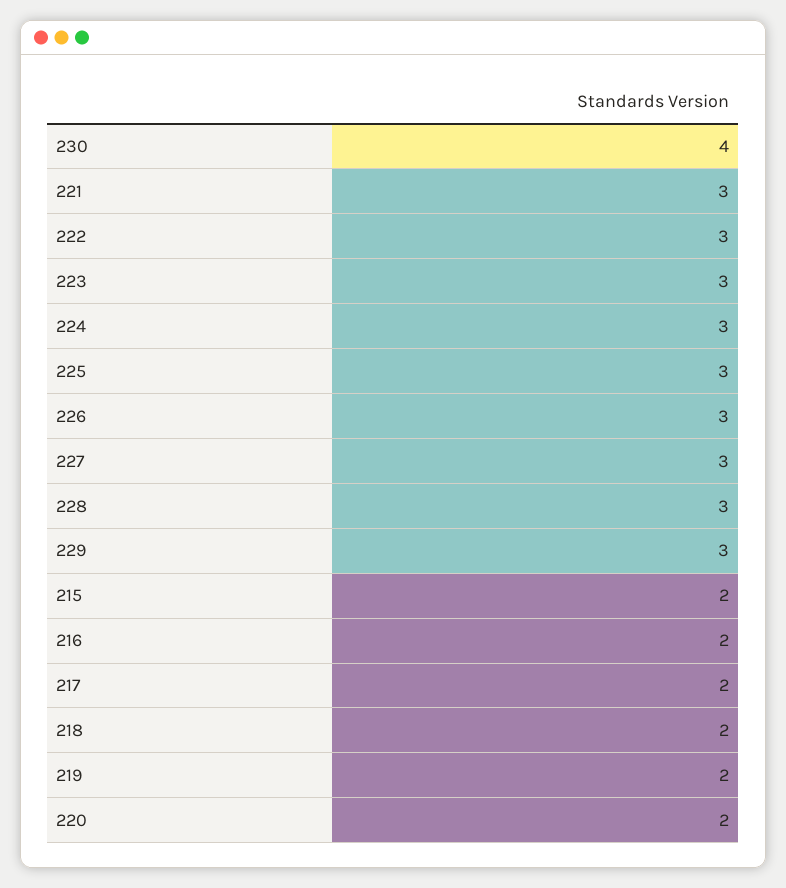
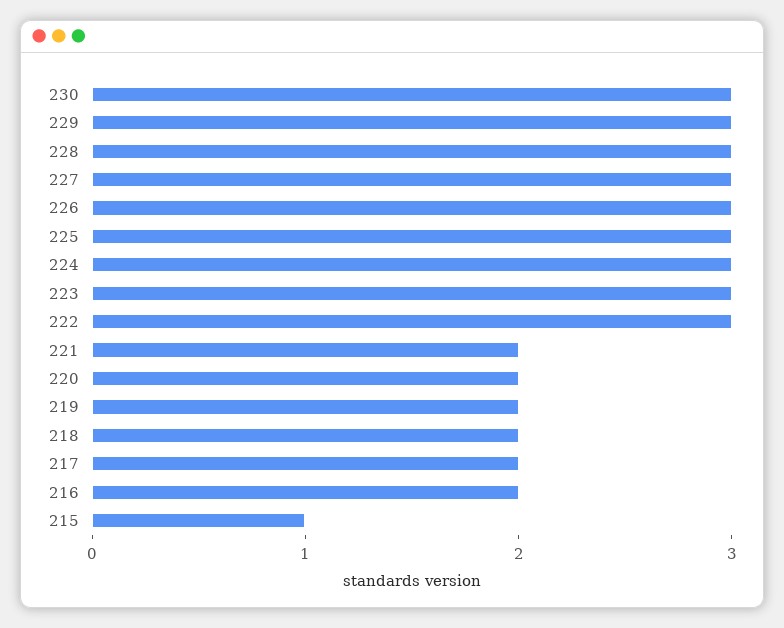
230: 4 -> 3
221: 3 -> 2
215: 2 -> 1

